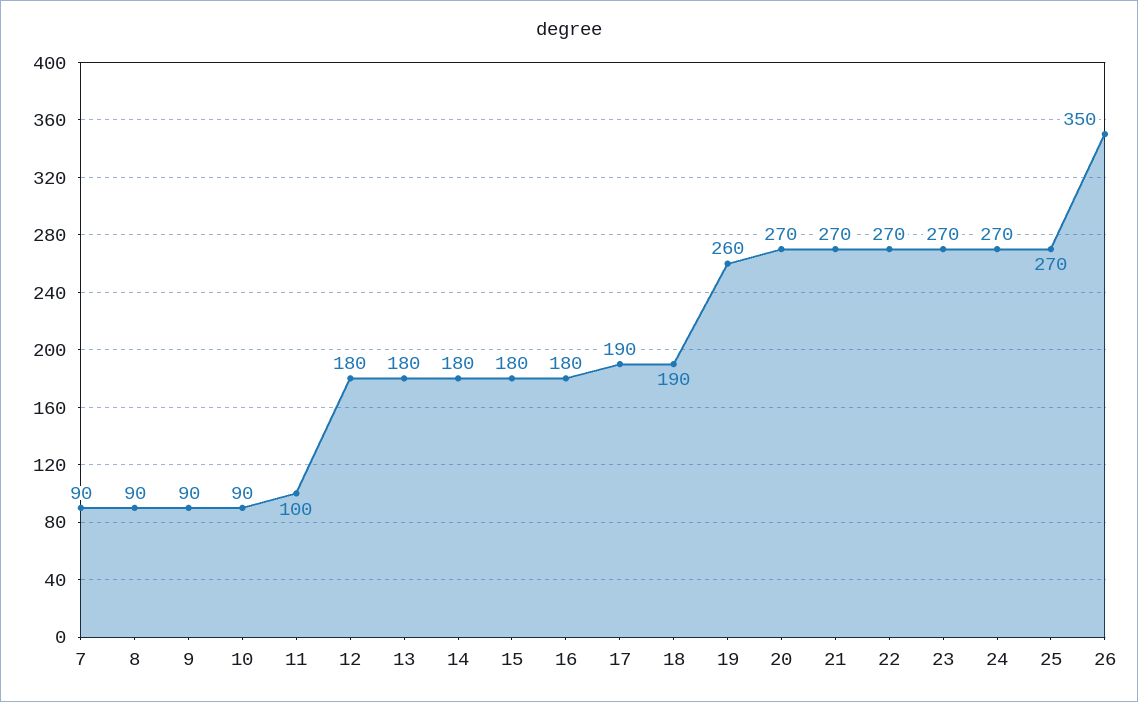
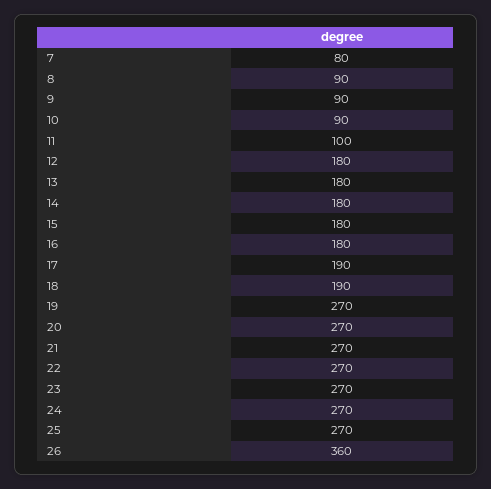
7: 90 -> 80
19: 260 -> 270
26: 350 -> 360

